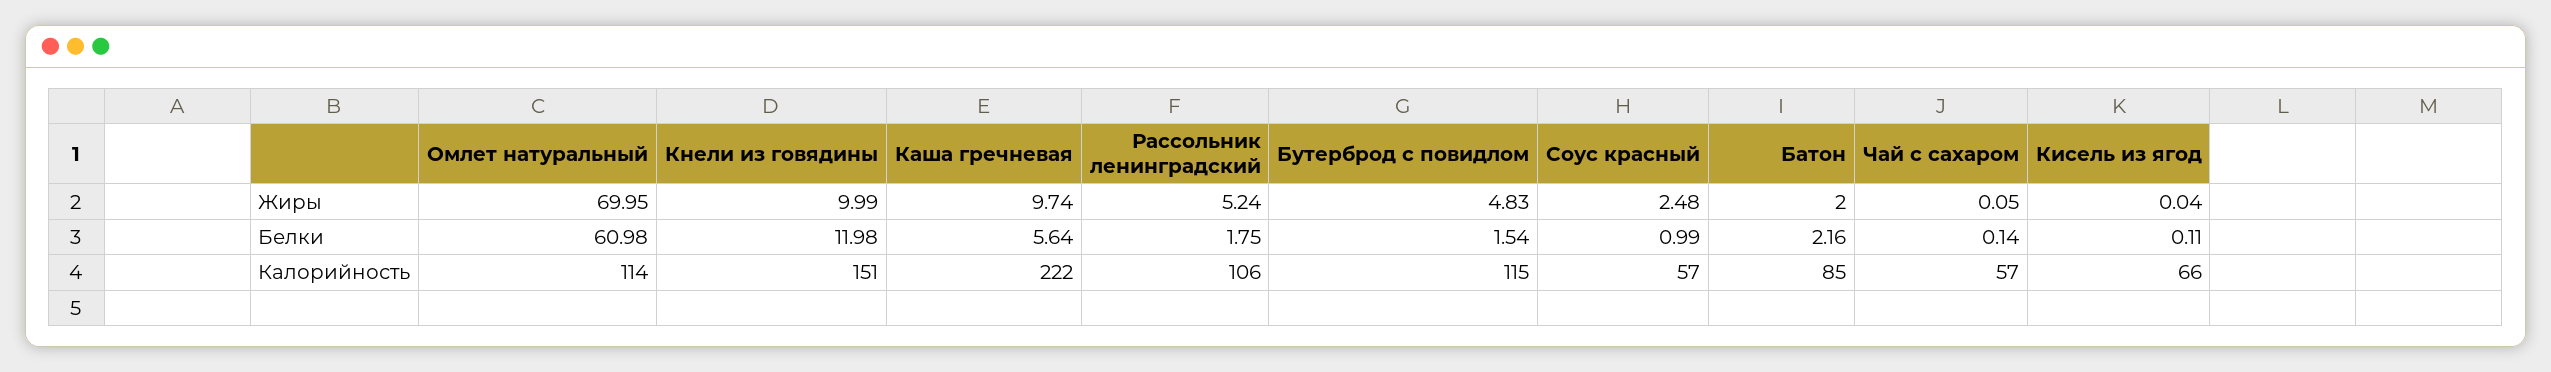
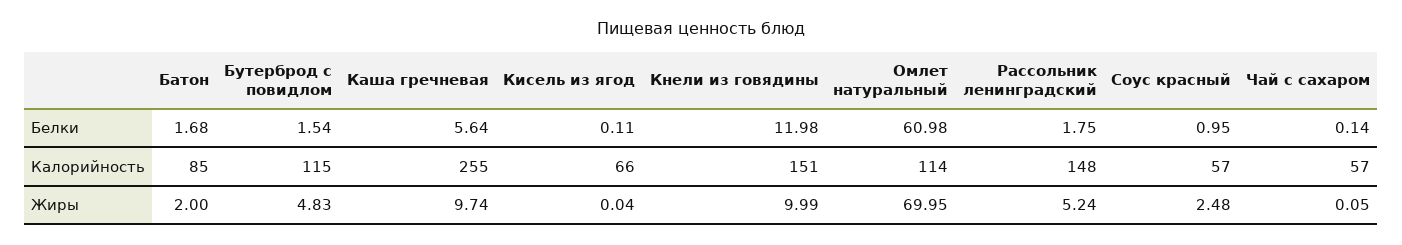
Соус красный, Белки: 0.99 -> 0.95
Батон, Белки: 2.16 -> 1.68
Каша гречневая, Калорийность: 222 -> 255
Рассольник ленинградский, Калорийность: 106 -> 148

